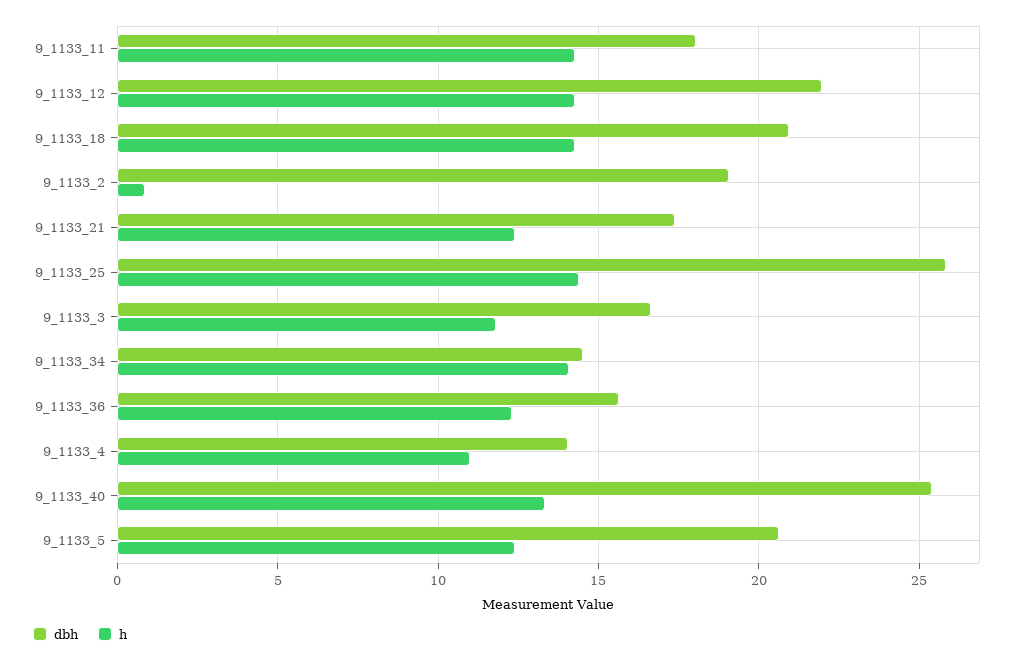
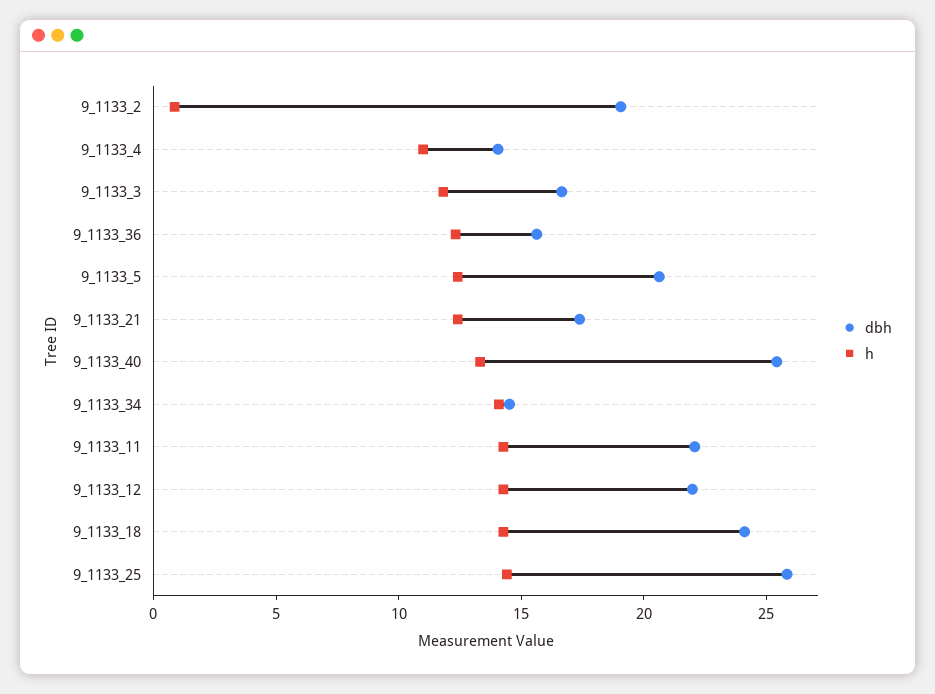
dbh, 9_1133_11: 18 -> 22
dbh, 9_1133_18: 21 -> 24

